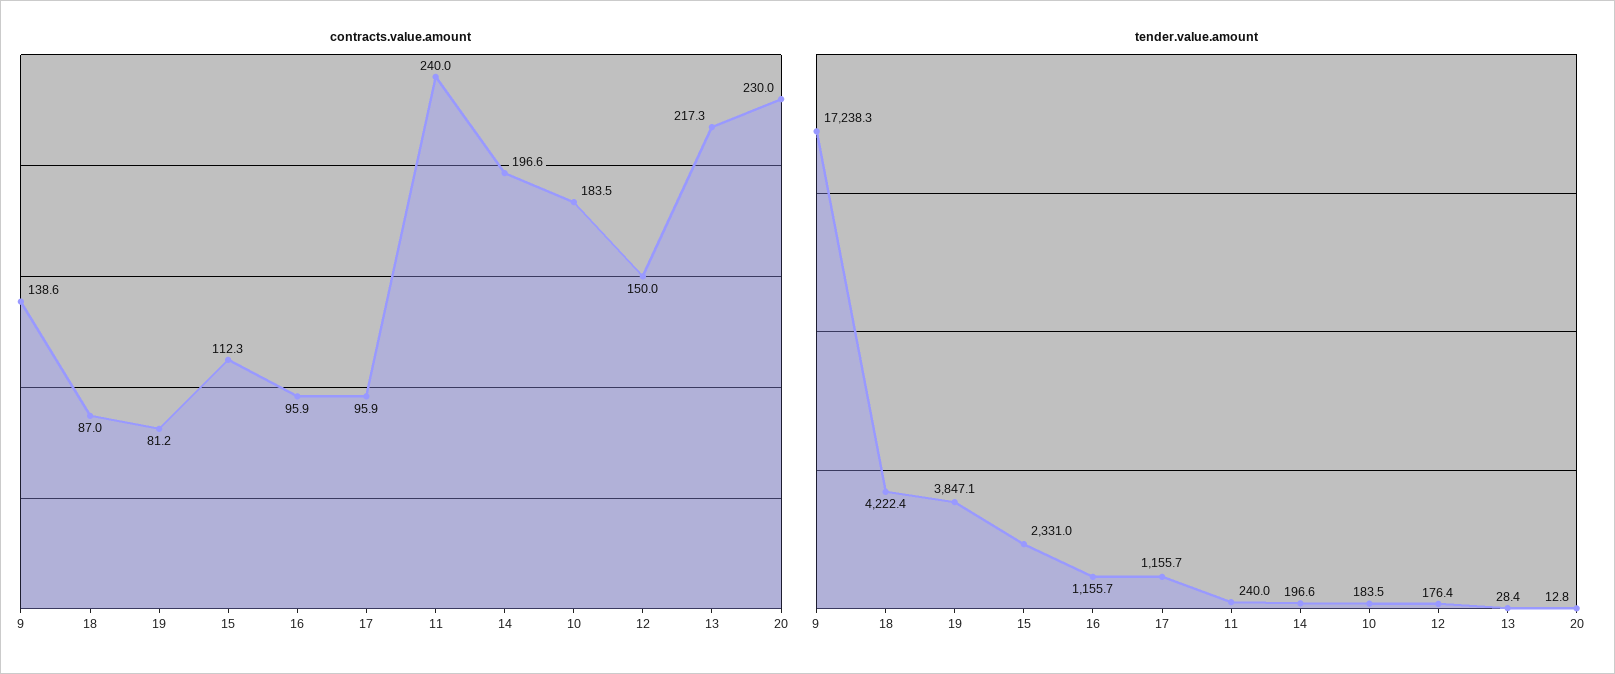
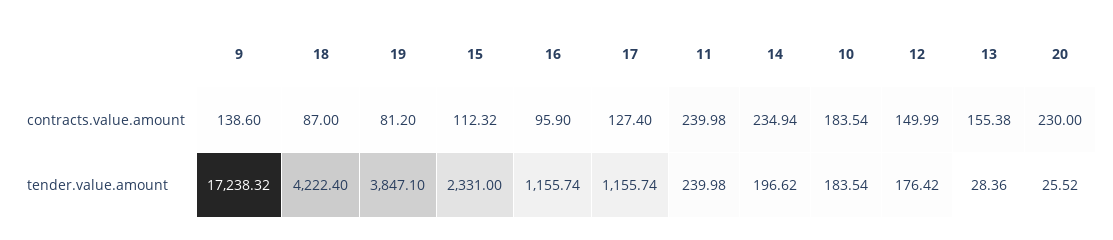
contracts.value.amount, 17: 95.9 -> 127.4
contracts.value.amount, 14: 196.6 -> 234.94
contracts.value.amount, 13: 217.3 -> 155.38
tender.value.amount, 20: 12.8 -> 25.52

